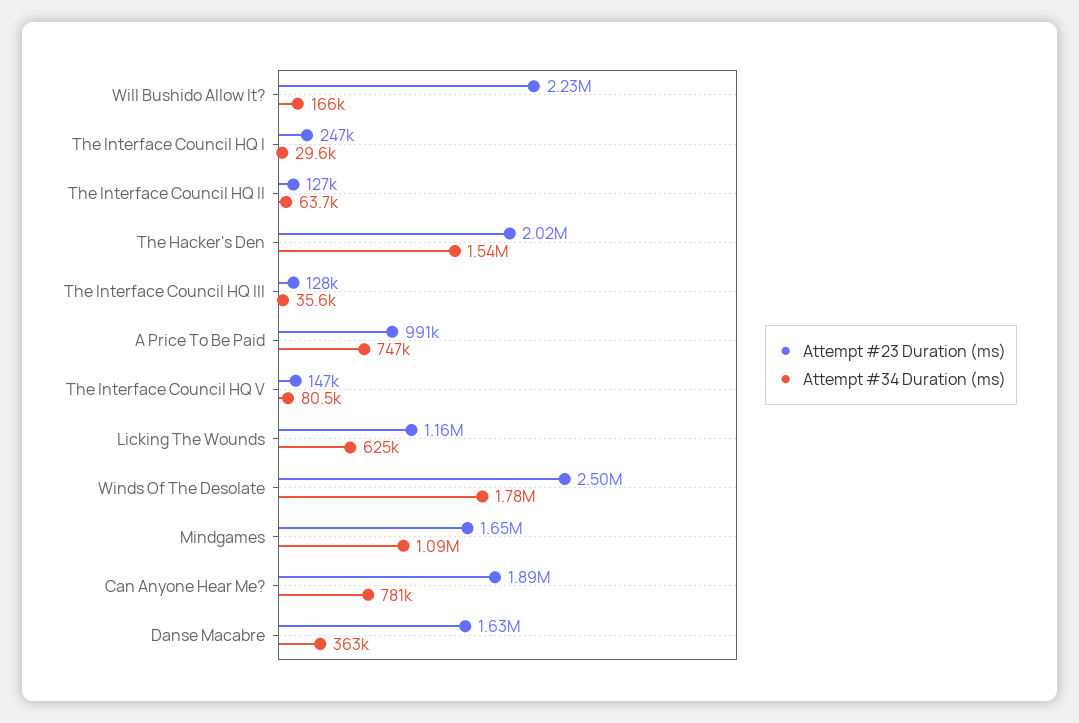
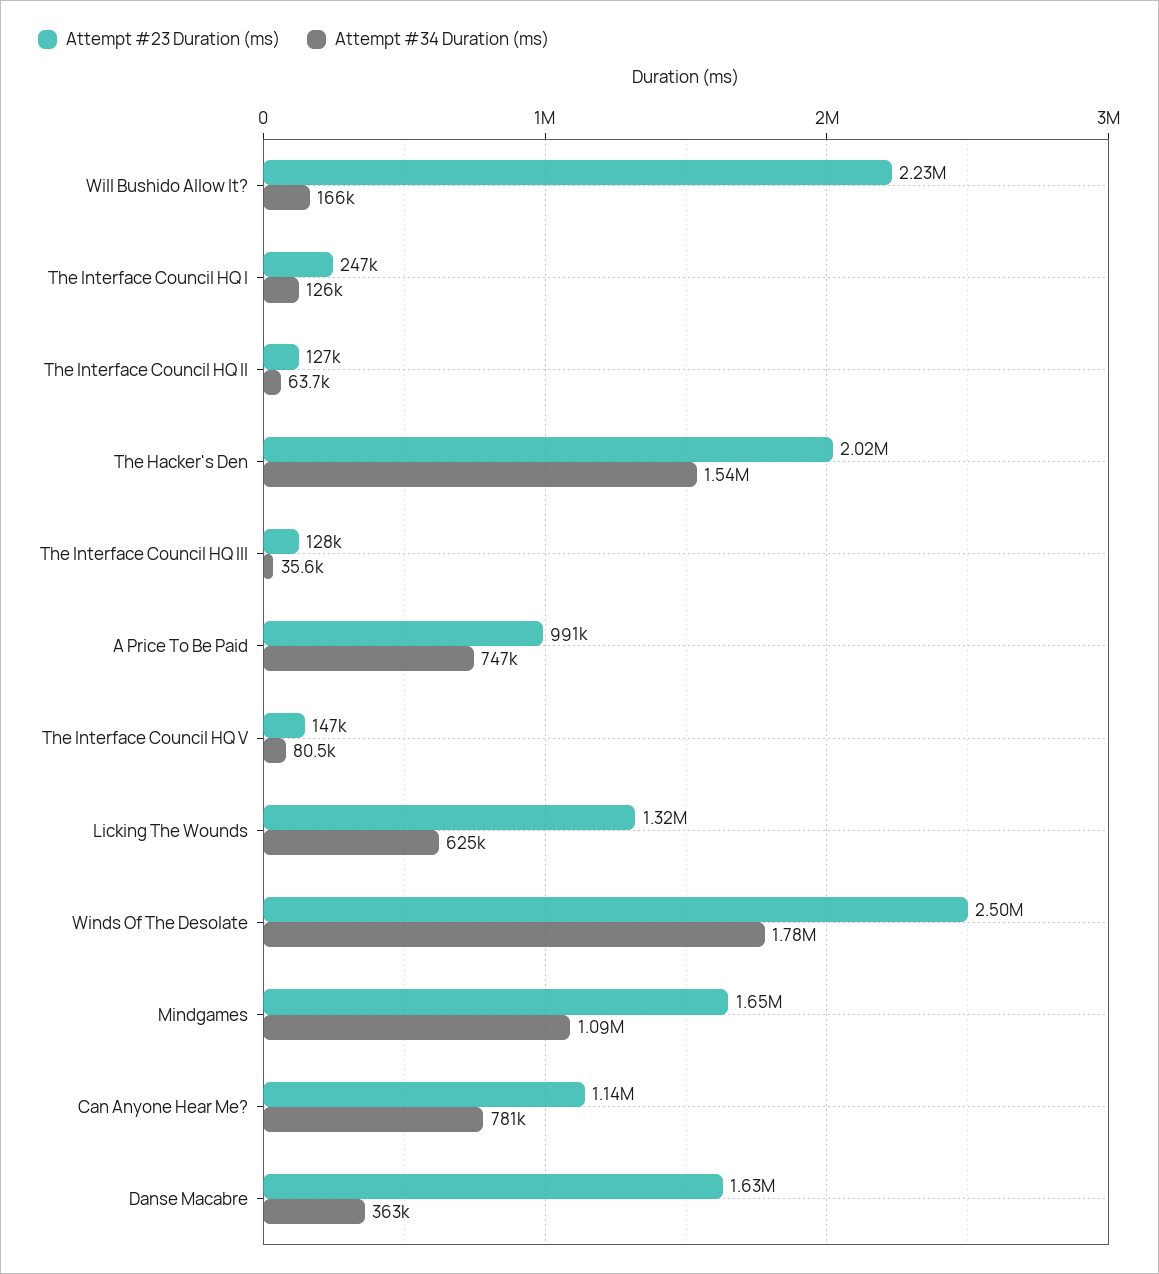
Attempt #34 Duration (ms), The Interface Council HQ I: 29600 -> 126000
Attempt #23 Duration (ms), Licking The Wounds: 1160000 -> 1320000
Attempt #23 Duration (ms), Can Anyone Hear Me?: 1890000 -> 1140000

